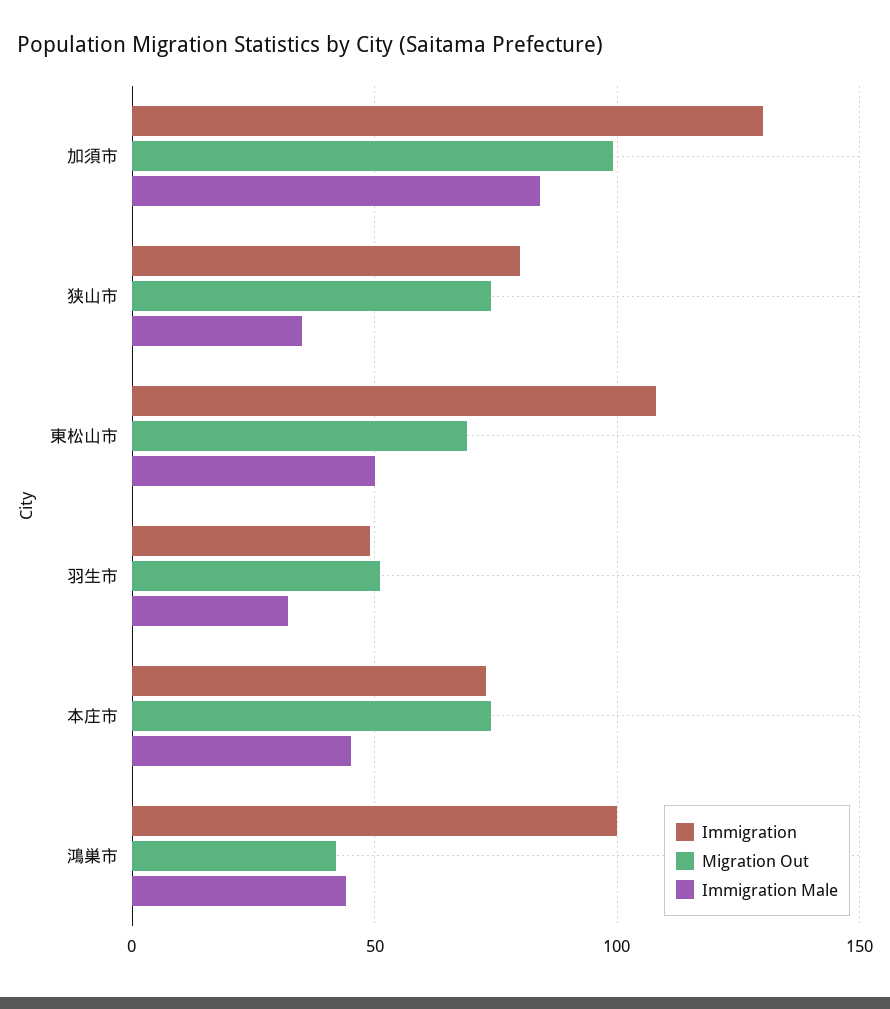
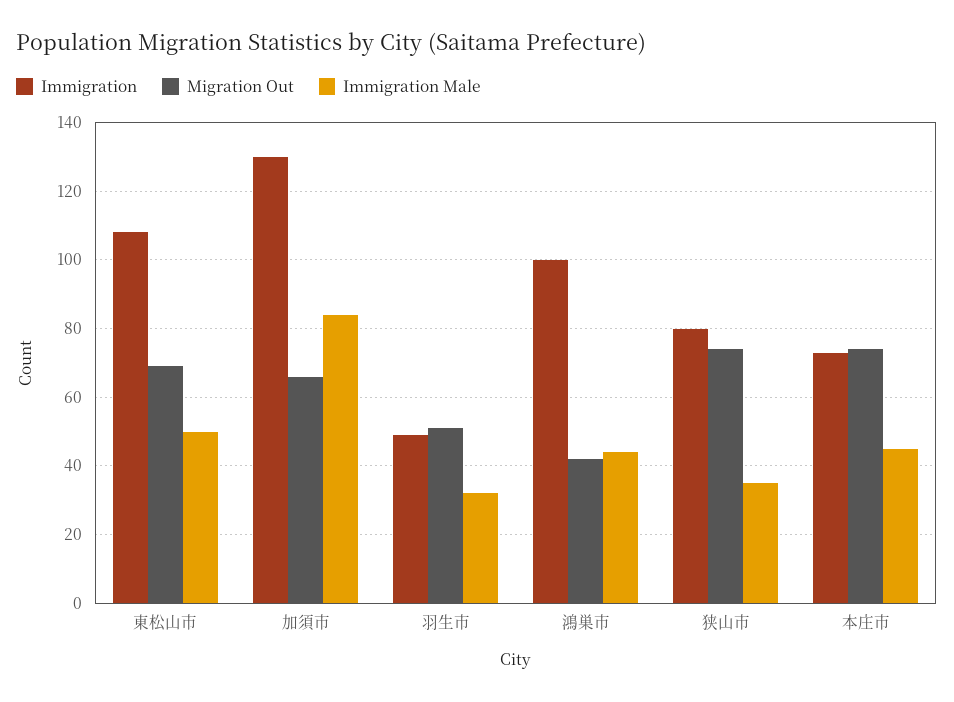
Migration Out, 加須市: 100 -> 65

